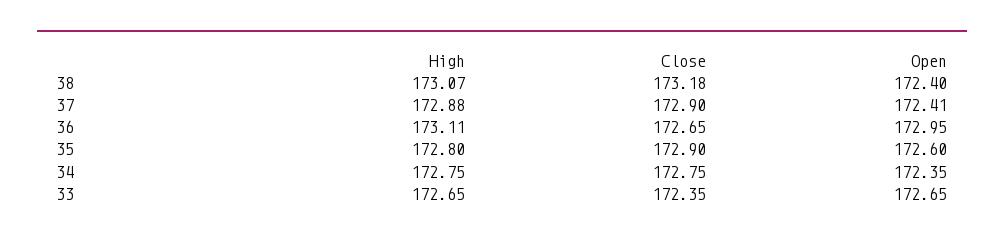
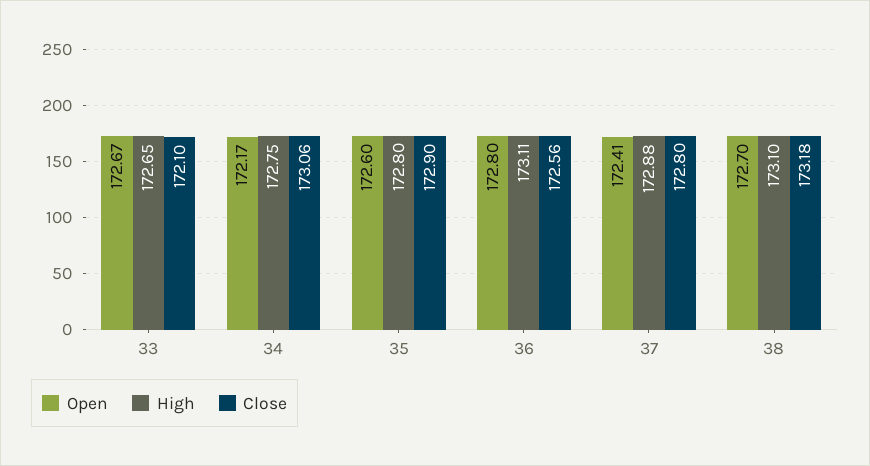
High, 38: 173.07 -> 173.1
Open, 38: 172.4 -> 172.7
Close, 37: 172.9 -> 172.8
Close, 36: 172.65 -> 172.56
Open, 36: 172.95 -> 172.8
Close, 34: 172.75 -> 173.06
Open, 34: 172.35 -> 172.17
Close, 33: 172.35 -> 172.1
Open, 33: 172.65 -> 172.67

